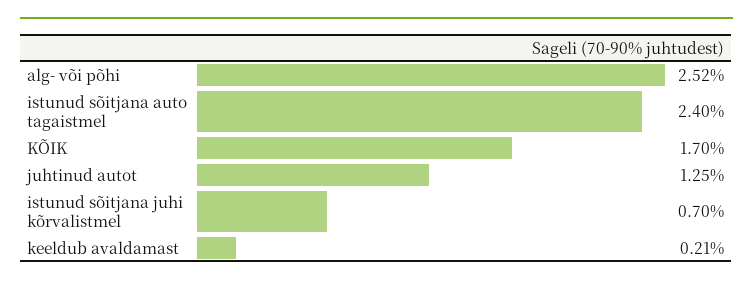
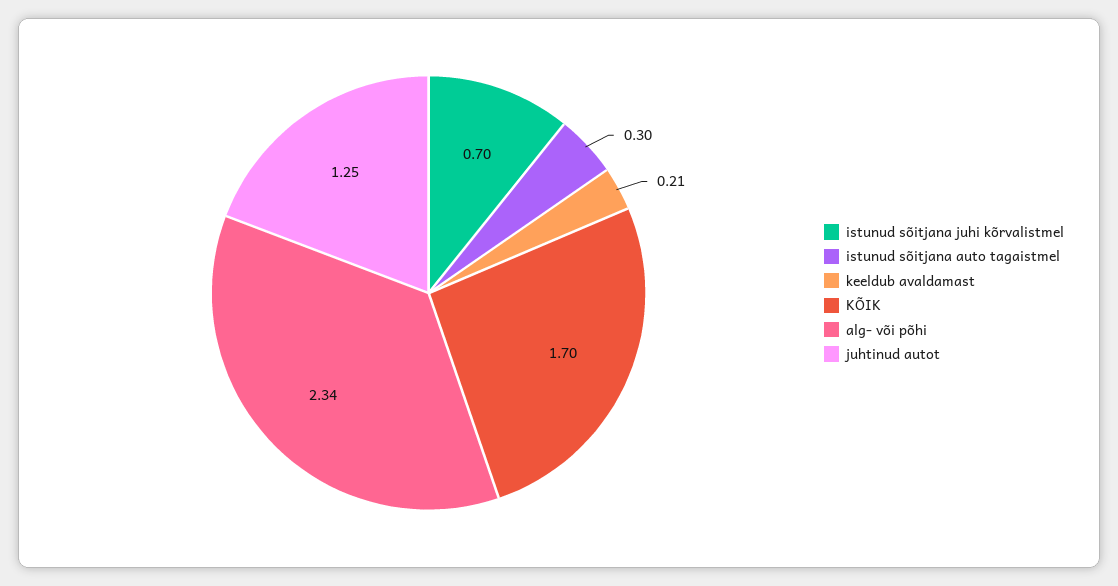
alg- või põhi: 2.52 -> 2.34
istunud sõitjana auto tagaistmel: 2.4 -> 0.3

